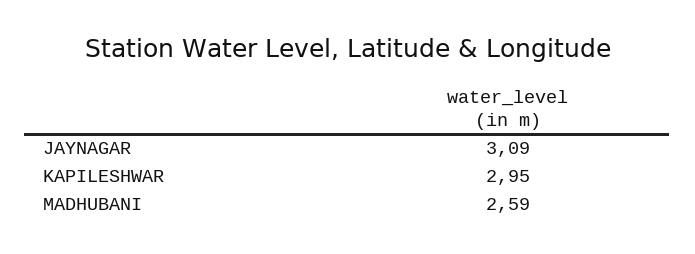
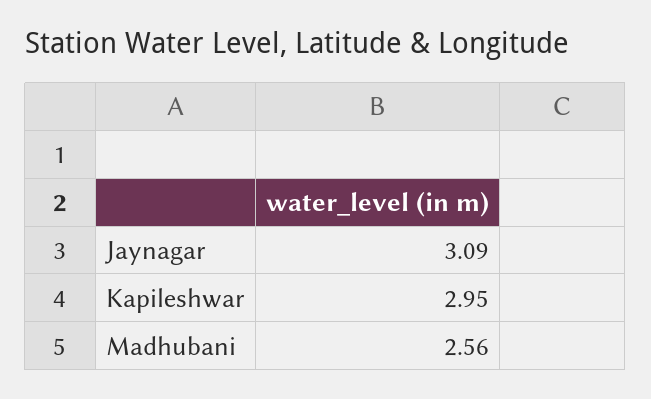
MADHUBANI: 2.59 -> 2.56

